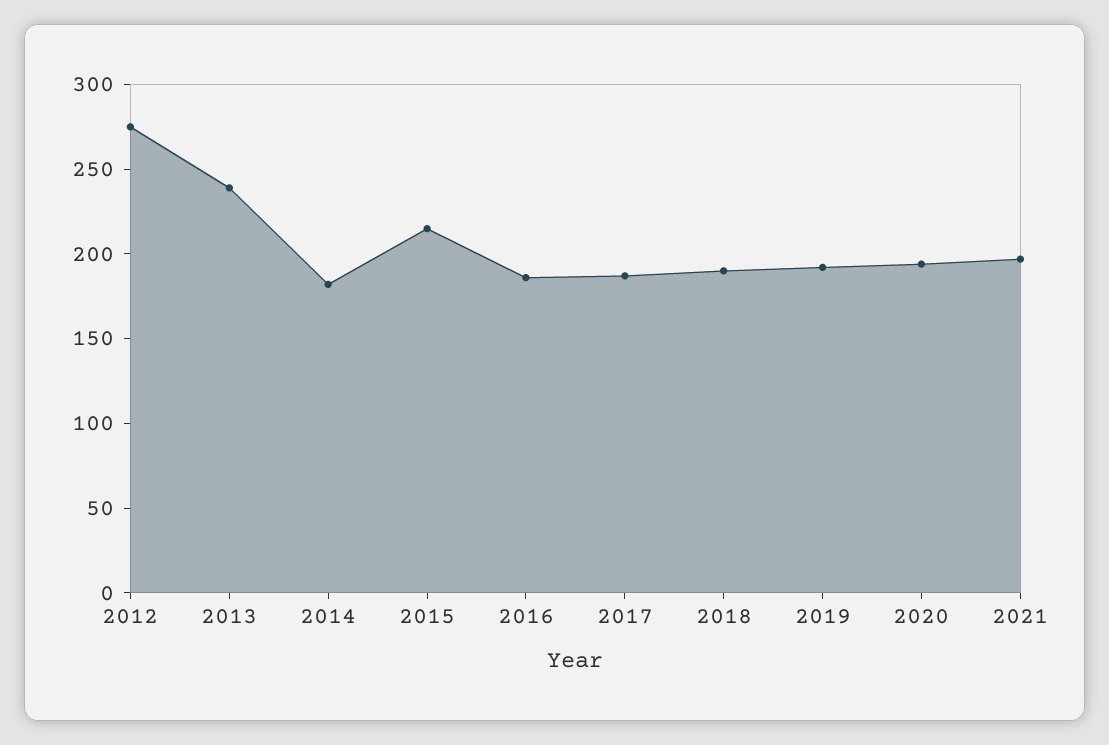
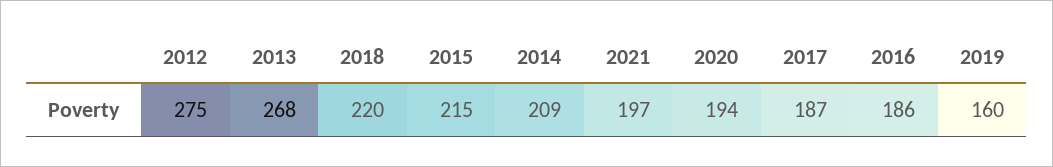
2013: 240 -> 268
2014: 180 -> 209
2018: 190 -> 220
2019: 190 -> 160

